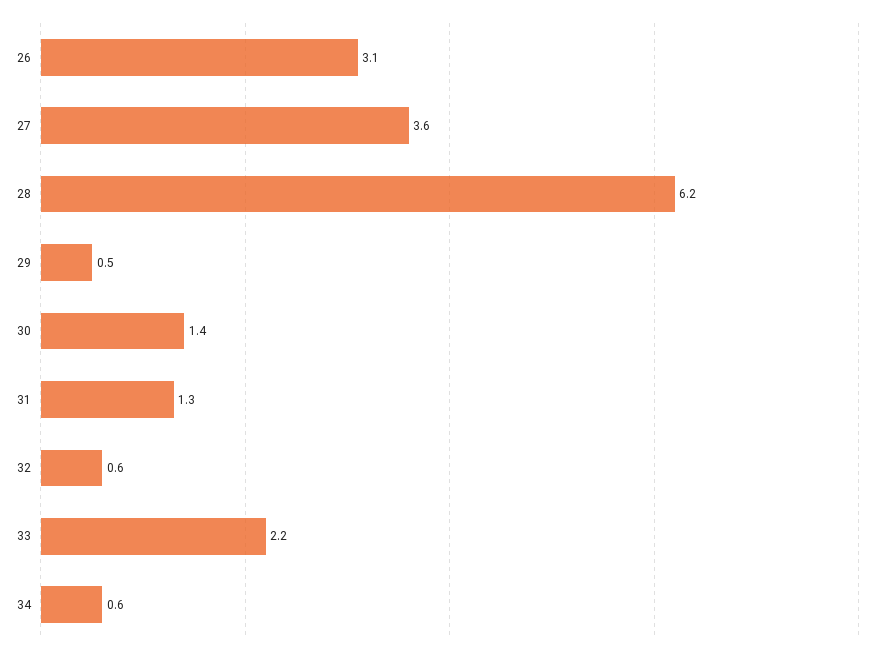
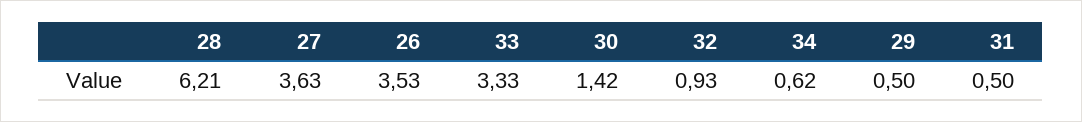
26: 3.1 -> 3.53
31: 1.3 -> 0.5
32: 0.6 -> 0.93
33: 2.2 -> 3.33

